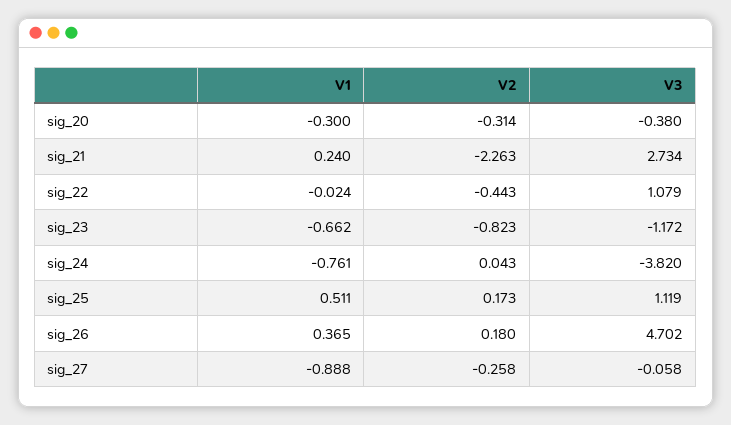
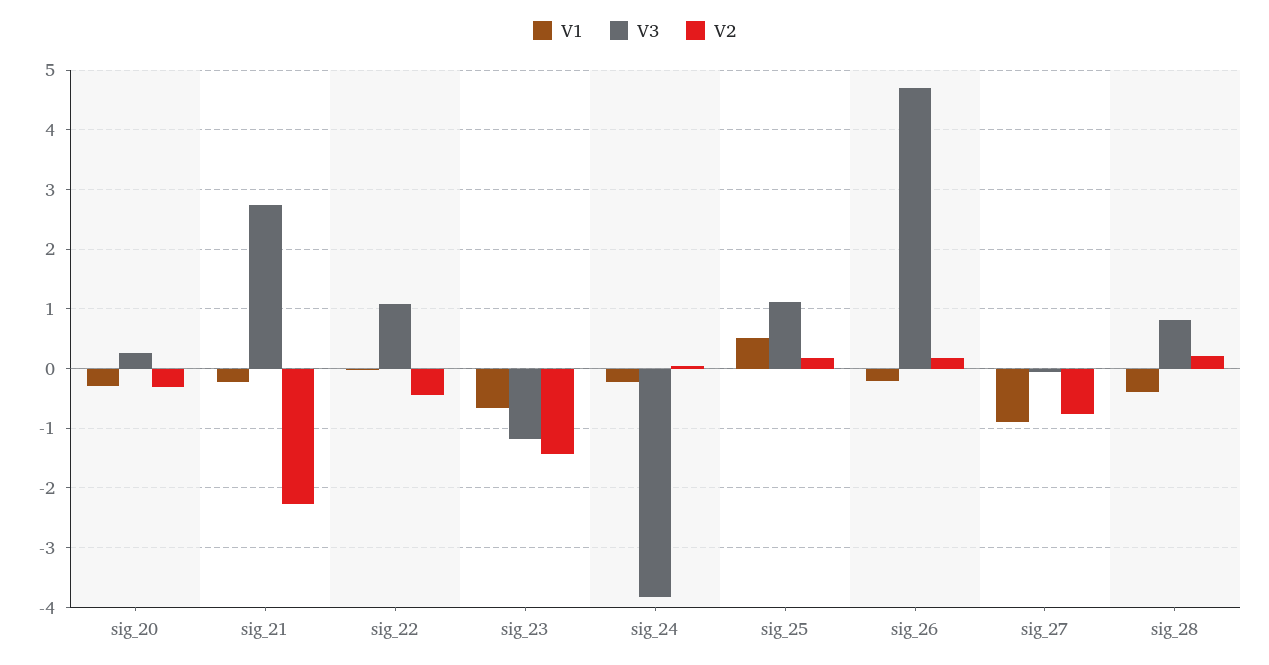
V3, sig_20: -0.38 -> 0.2
V1, sig_21: 0.24 -> -0.2
V2, sig_23: -0.823 -> -1.4
V1, sig_24: -0.761 -> -0.2
V1, sig_26: 0.365 -> -0.2
V2, sig_27: -0.258 -> -0.8
V1, sig_28: none -> -0.4
V3, sig_28: none -> 0.8
V2, sig_28: none -> 0.2

